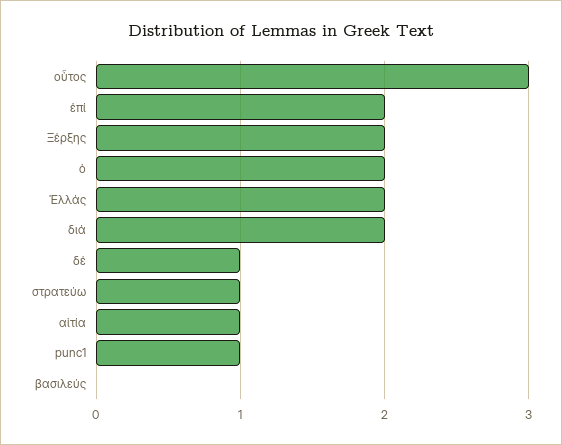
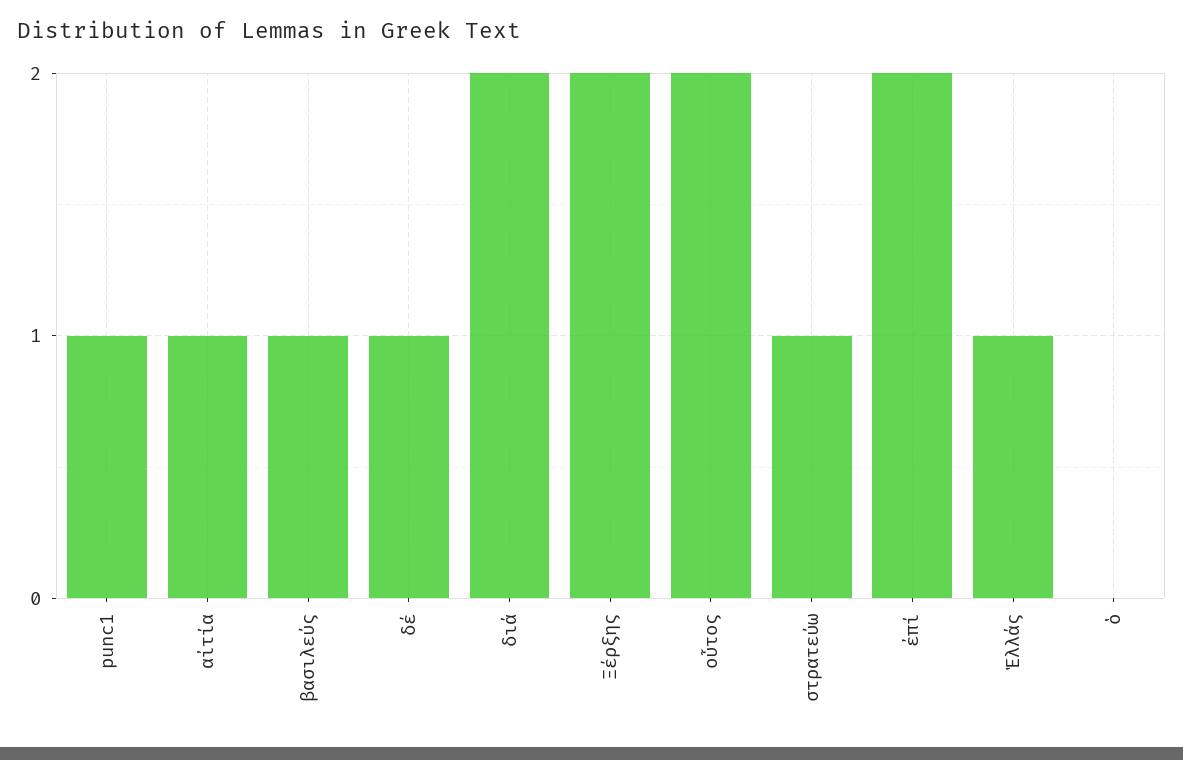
οὗτος: 3 -> 2
ὁ: 2 -> 0
Ἑλλάς: 2 -> 1
βασιλεύς: 0 -> 1

